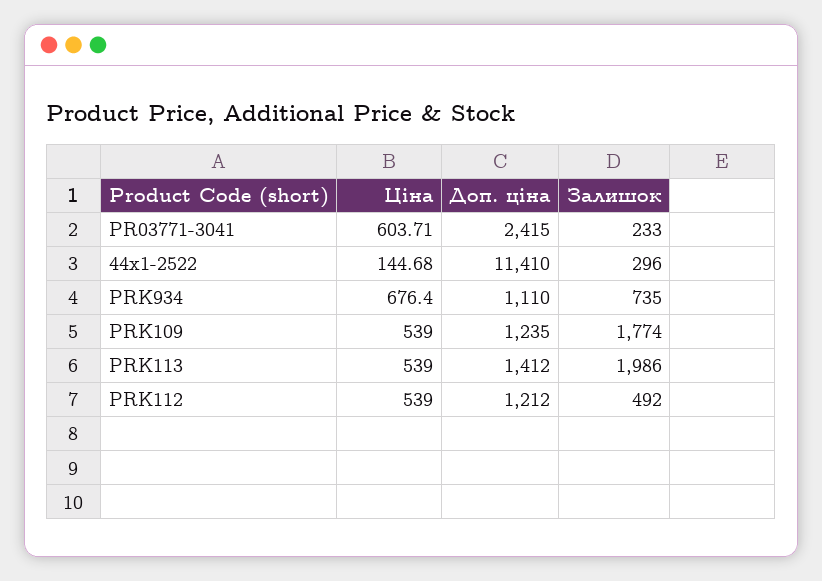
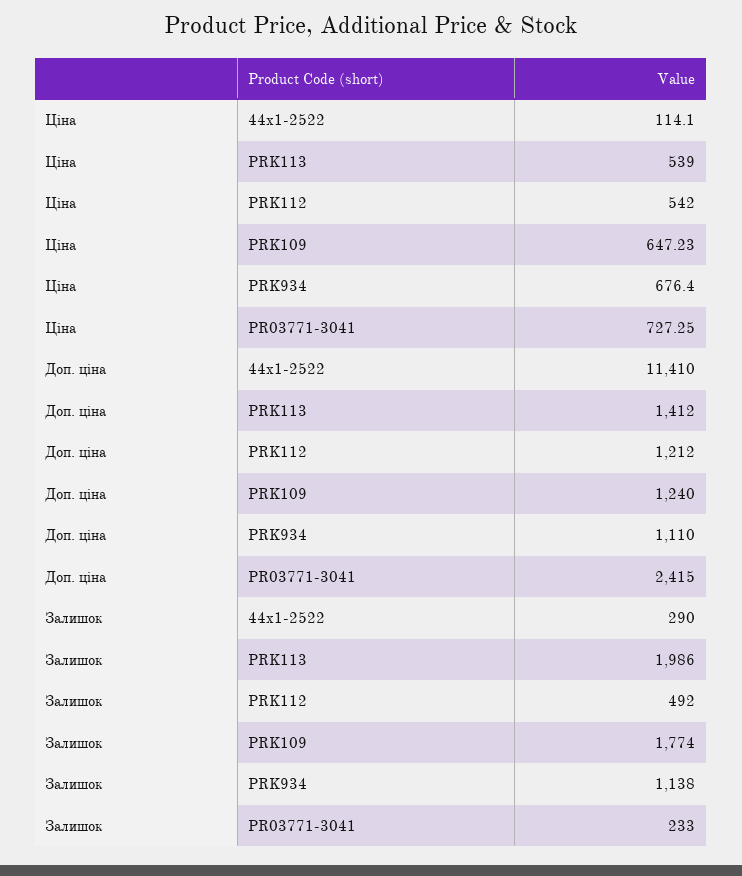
Ціна, PR03771-3041: 603.71 -> 727.25
Ціна, 44x1-2522: 144.68 -> 114.1
Залишок, 44x1-2522: 296 -> 290
Залишок, PRK934: 735 -> 1138
Ціна, PRK109: 539 -> 647.23
Доп. ціна, PRK109: 1235 -> 1240
Ціна, PRK112: 539 -> 542

